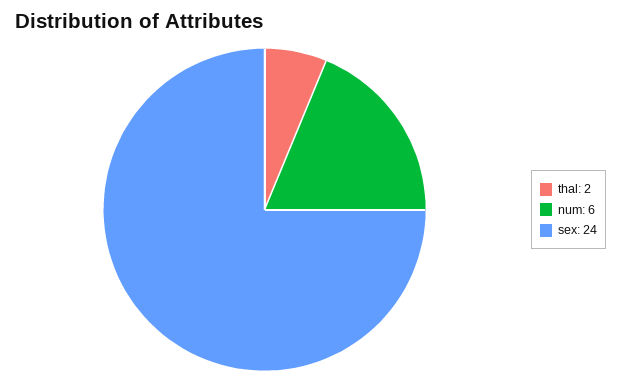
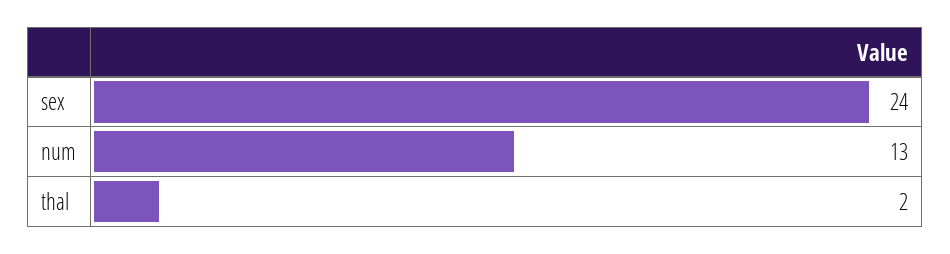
num: 6 -> 13

